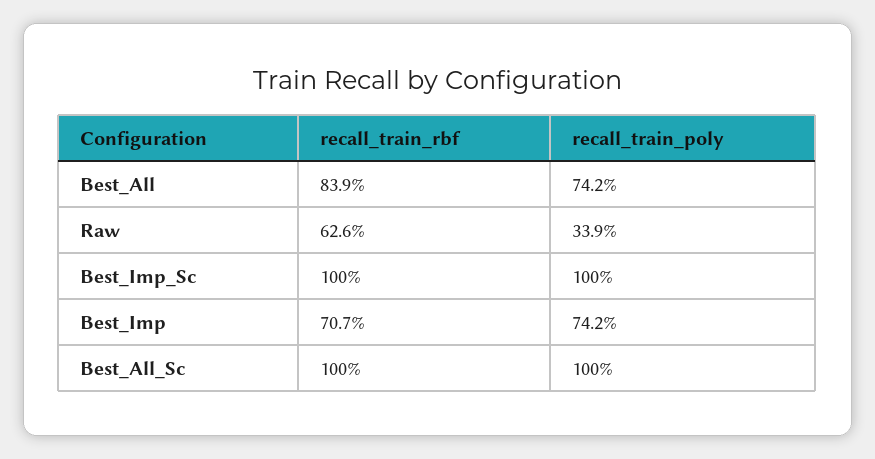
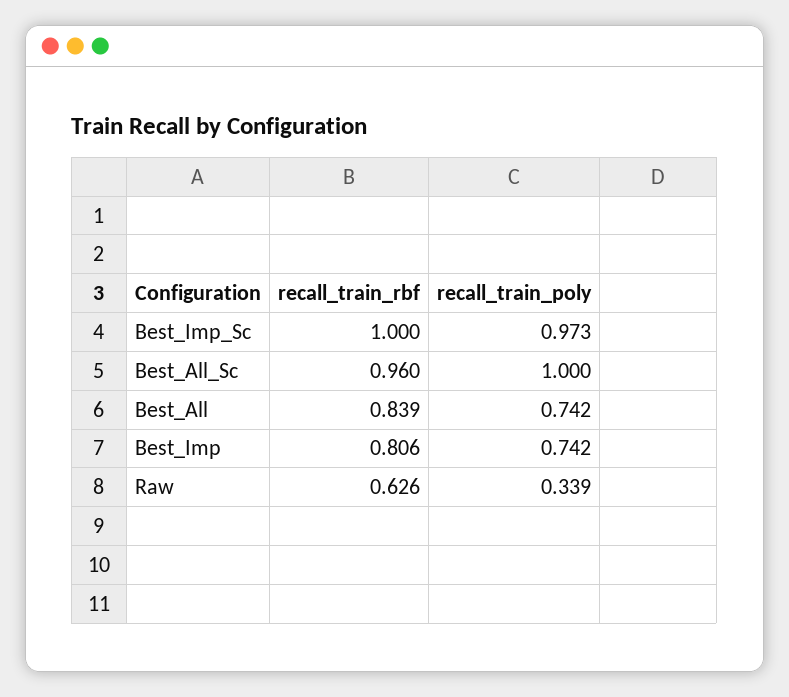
recall_train_poly, Best_Imp_Sc: 1 -> 0.973
recall_train_rbf, Best_Imp: 0.707 -> 0.806
recall_train_rbf, Best_All_Sc: 1 -> 0.96

